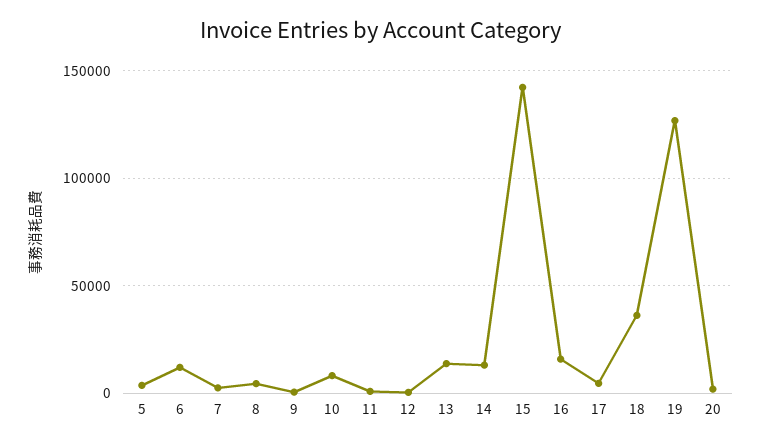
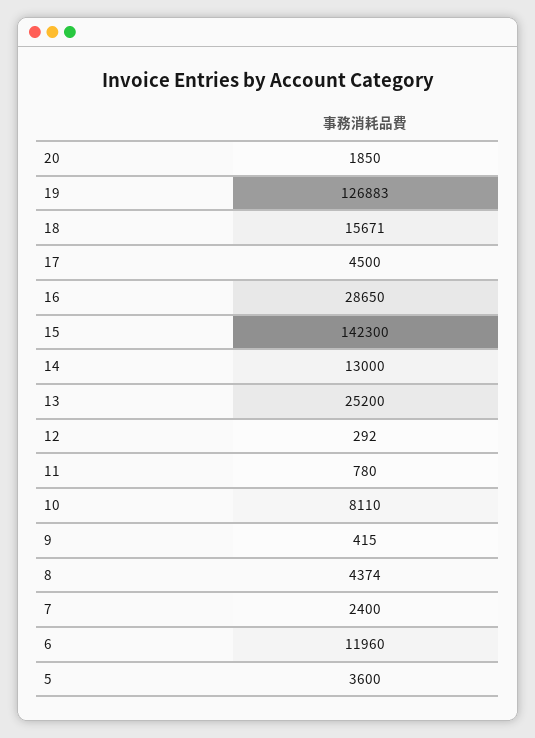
13: 15000 -> 25200
16: 15000 -> 28650
18: 35000 -> 15671

